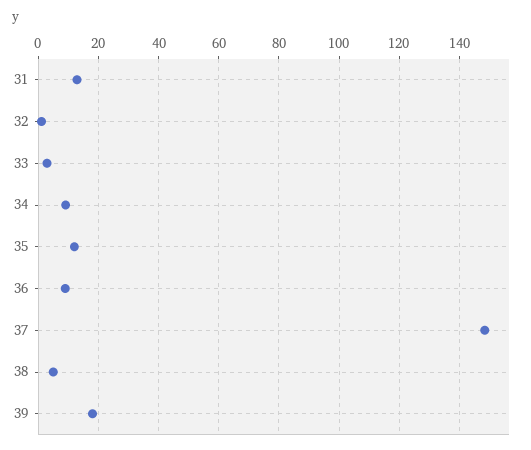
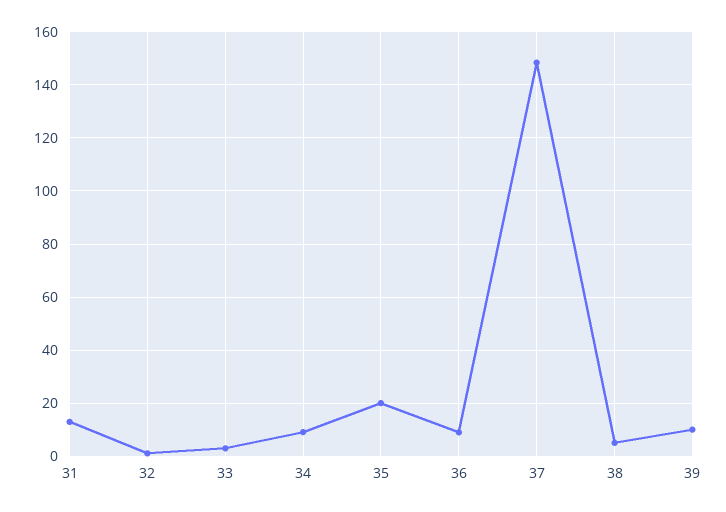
35: 12 -> 20
39: 18 -> 10

